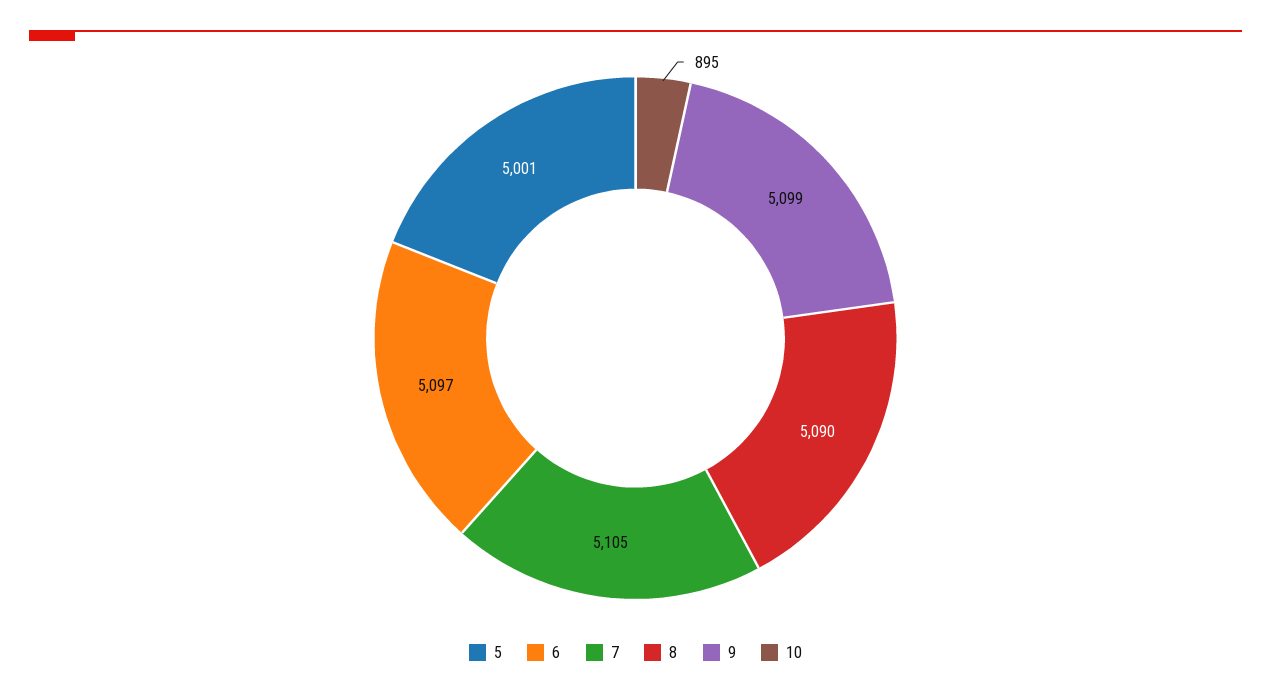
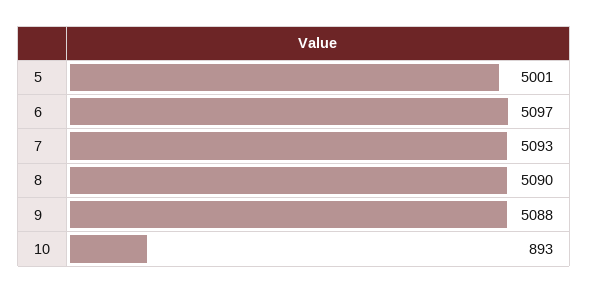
7: 5105 -> 5093
9: 5099 -> 5088
10: 895 -> 893

